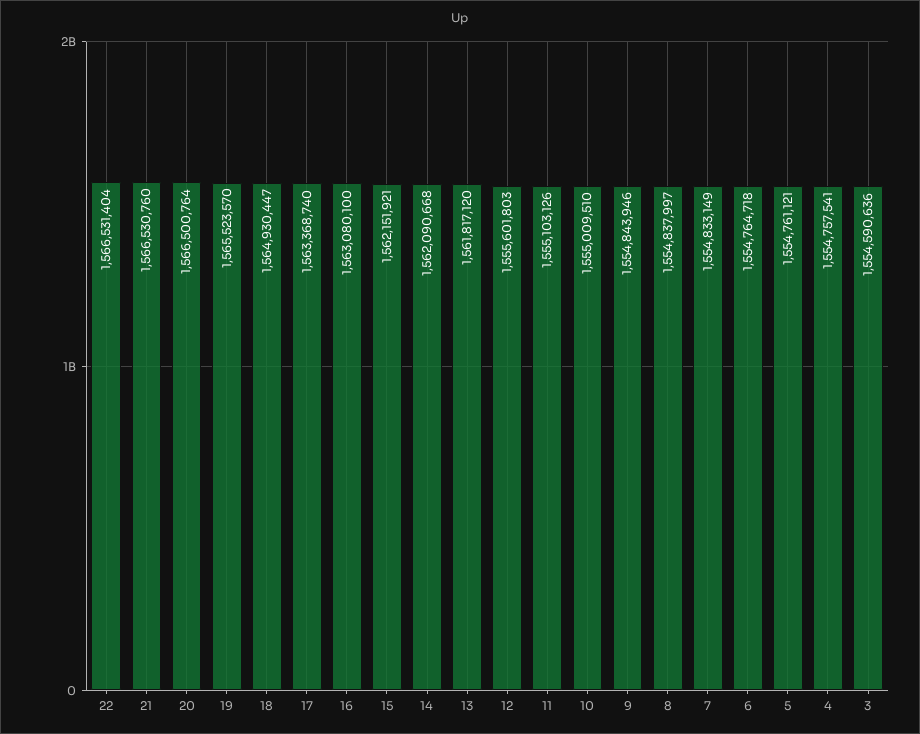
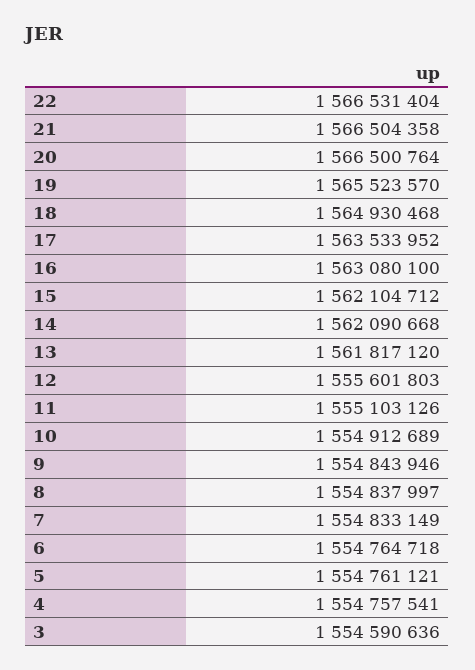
21: 1566530760 -> 1566504358
18: 1564930447 -> 1564930468
17: 1563368740 -> 1563533952
15: 1562151921 -> 1562104712
10: 1555009510 -> 1554912689

